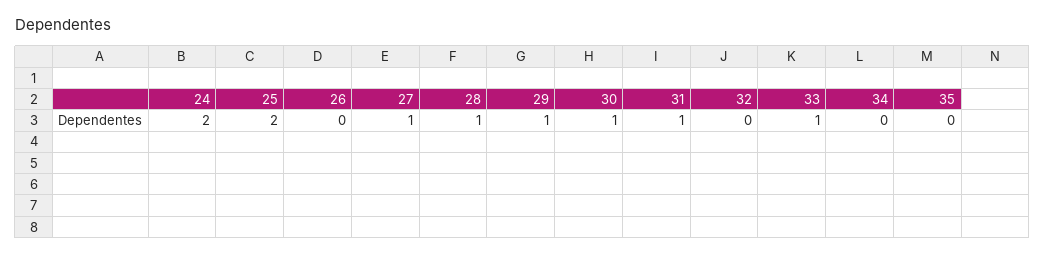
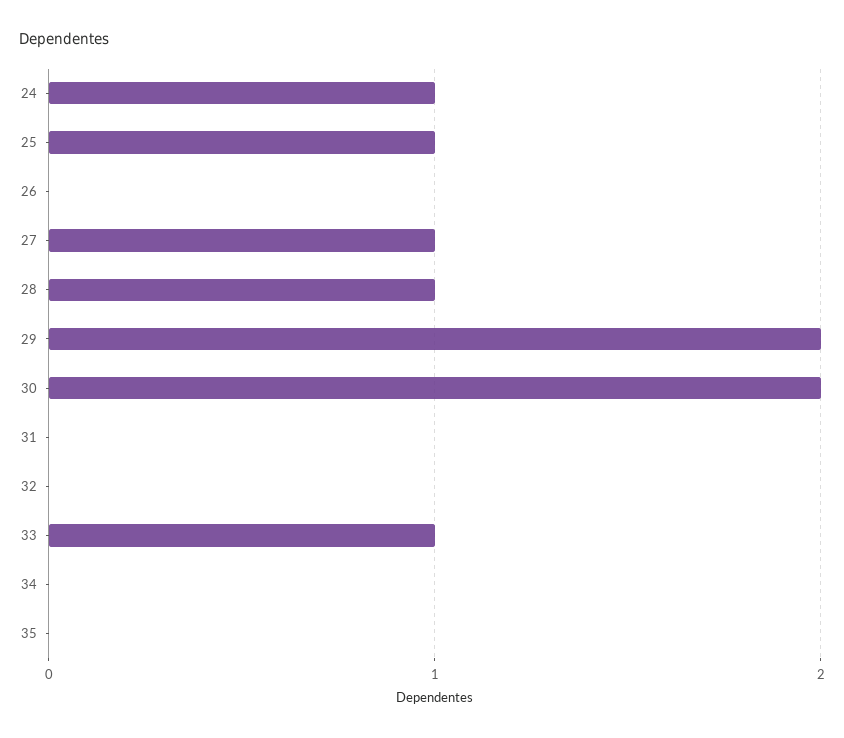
24: 2 -> 1
25: 2 -> 1
29: 1 -> 2
30: 1 -> 2
31: 1 -> 0

